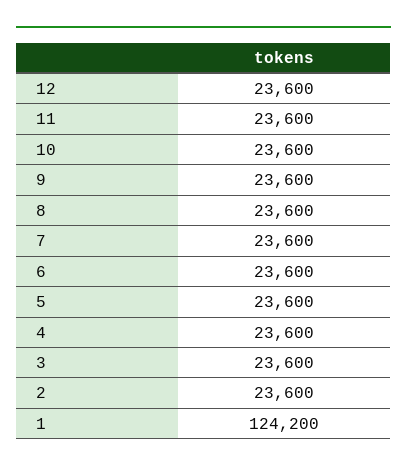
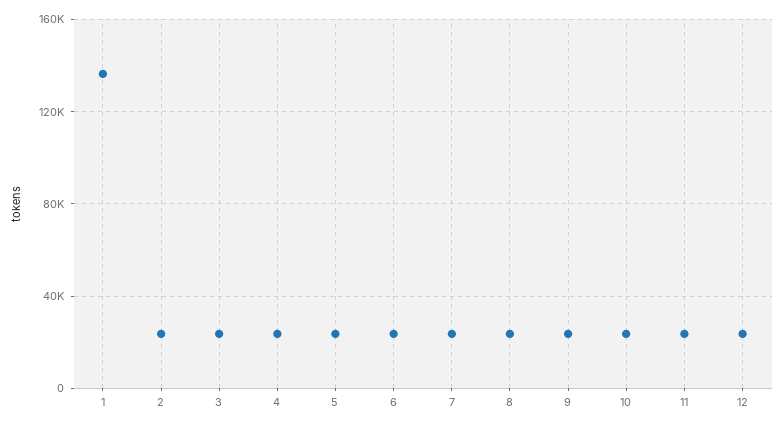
1: 124200 -> 135000

